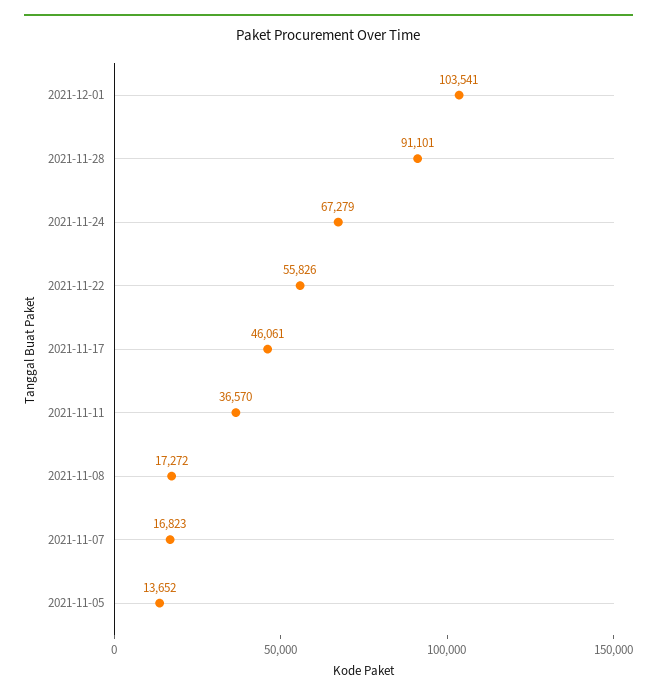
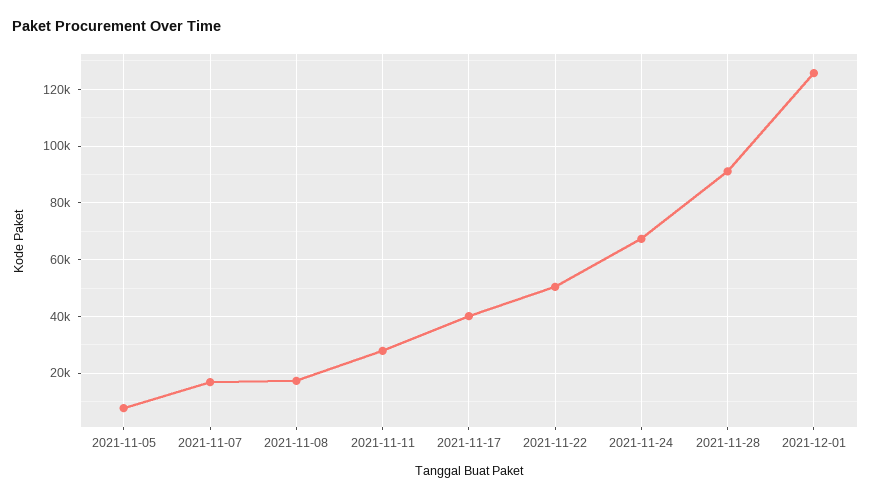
2021-12-01: 103541 -> 125000
2021-11-22: 55826 -> 50000
2021-11-17: 46061 -> 40000
2021-11-11: 36570 -> 27500
2021-11-05: 13652 -> 7500

